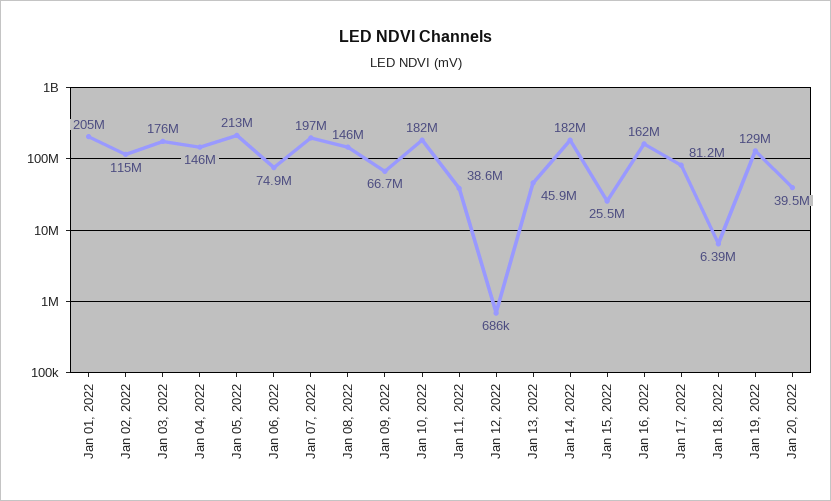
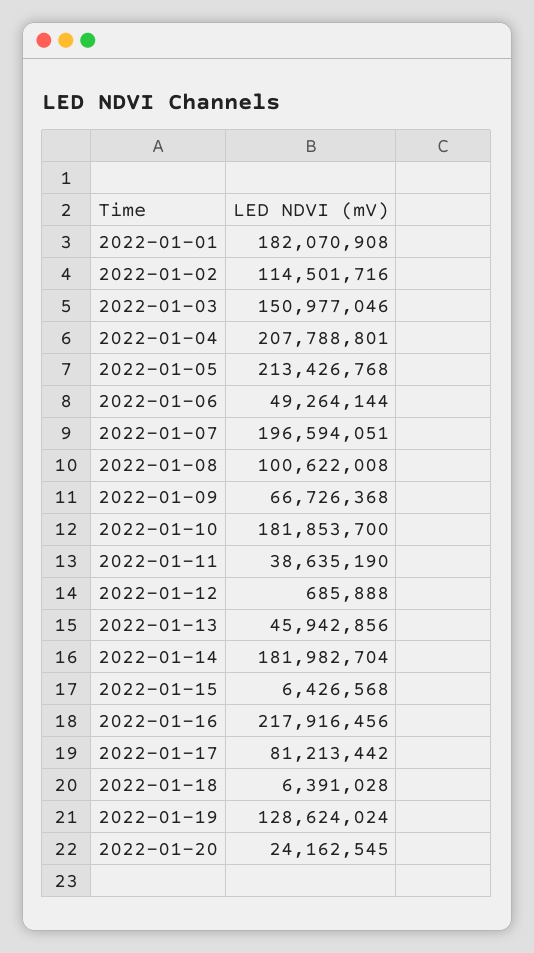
Jan 01, 2022: 205000000 -> 182070908
Jan 03, 2022: 176000000 -> 150977046
Jan 04, 2022: 146000000 -> 207788801
Jan 06, 2022: 74900000 -> 49264144
Jan 08, 2022: 146000000 -> 100622008
Jan 15, 2022: 25500000 -> 6426568
Jan 16, 2022: 162000000 -> 217916456
Jan 20, 2022: 39500000 -> 24162545

